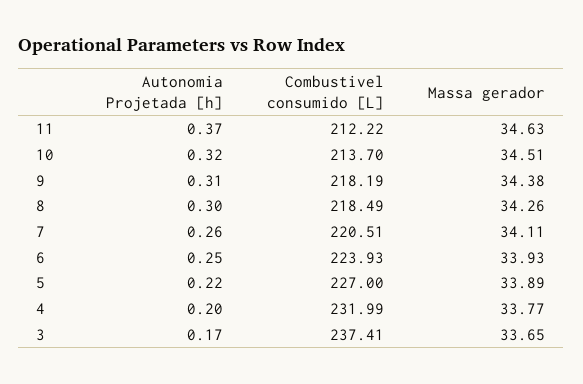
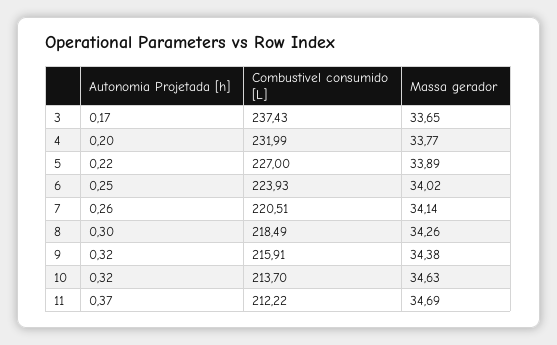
Massa gerador, 11: 34.63 -> 34.69
Massa gerador, 10: 34.51 -> 34.63
Autonomia Projetada [h], 9: 0.31 -> 0.32
Combustivel consumido [L], 9: 218.19 -> 215.91
Massa gerador, 7: 34.11 -> 34.14
Massa gerador, 6: 33.93 -> 34.02
Combustivel consumido [L], 3: 237.41 -> 237.43

